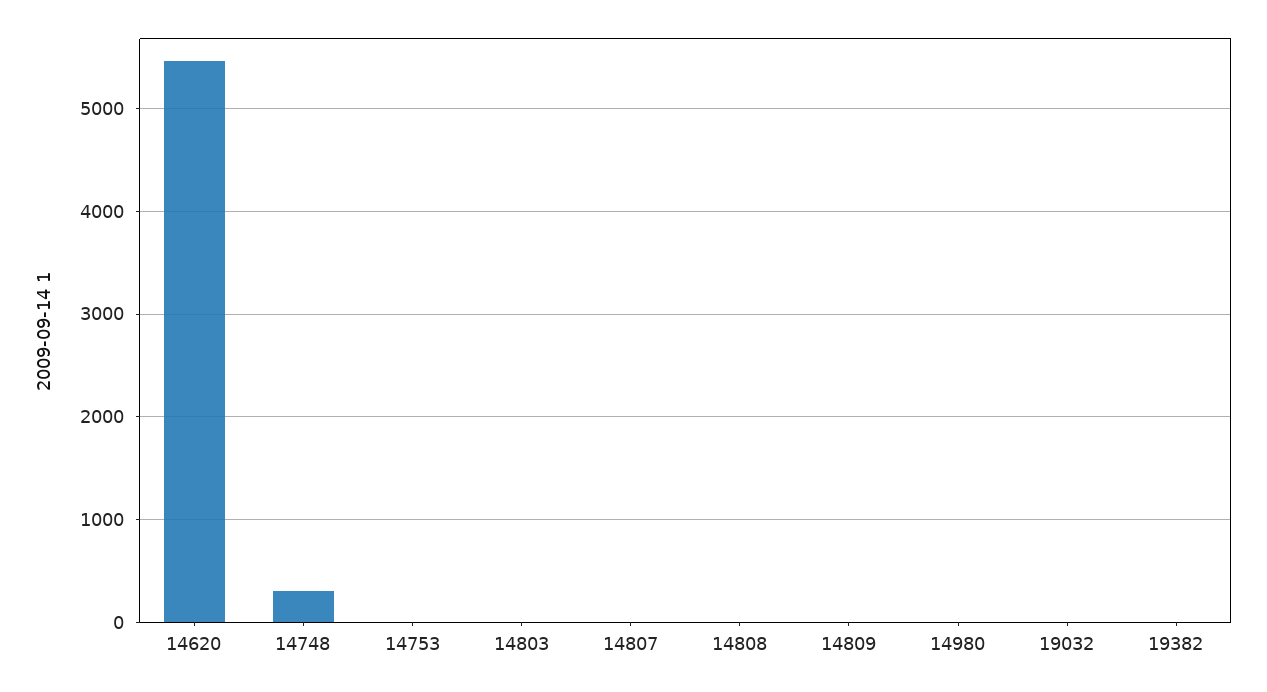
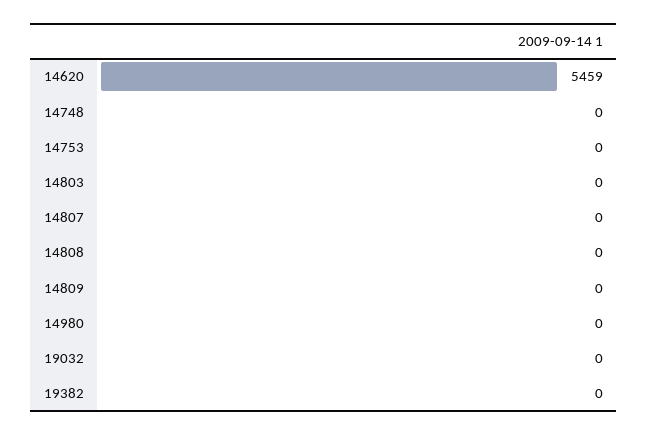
14748: 300 -> 0

